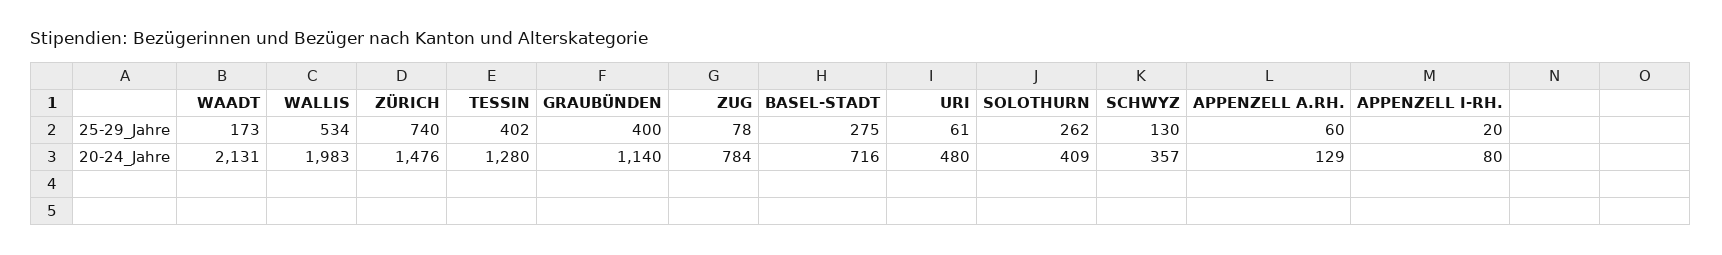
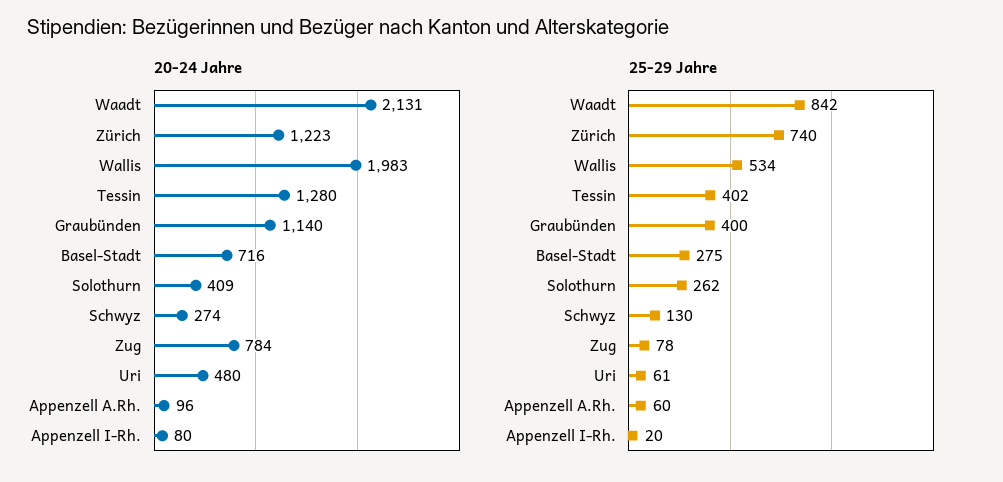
25-29_Jahre, WAADT: 173 -> 842
20-24_Jahre, ZÜRICH: 1476 -> 1223
20-24_Jahre, SCHWYZ: 357 -> 274
20-24_Jahre, APPENZELL A.RH.: 129 -> 96

